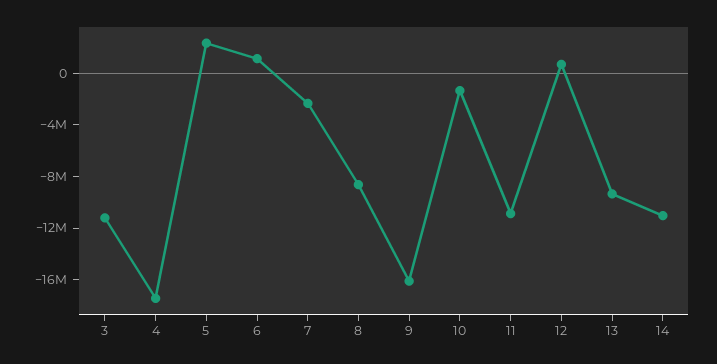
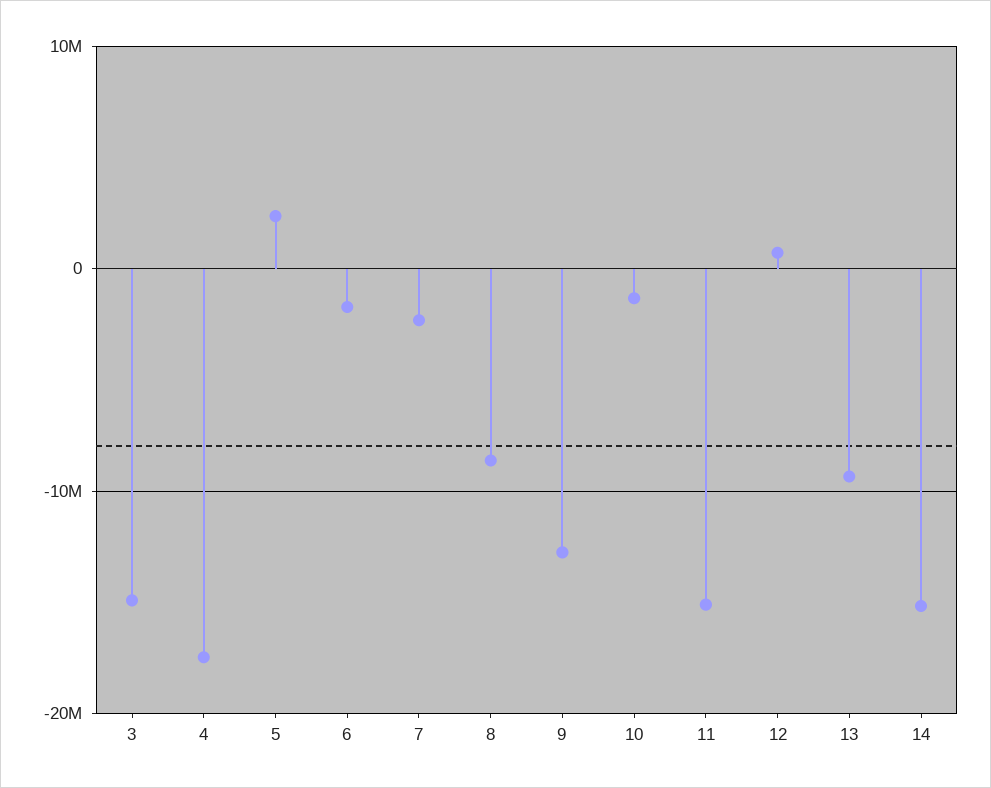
3: -11000000 -> -15000000
6: 1000000 -> -2000000
9: -16000000 -> -13000000
11: -11000000 -> -15000000
14: -11000000 -> -15000000

